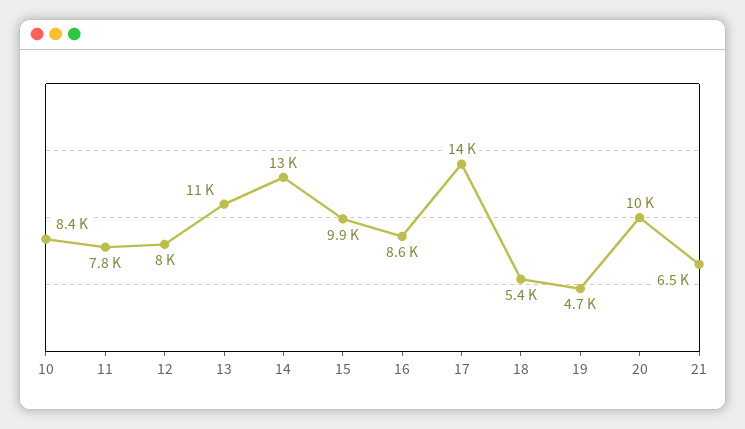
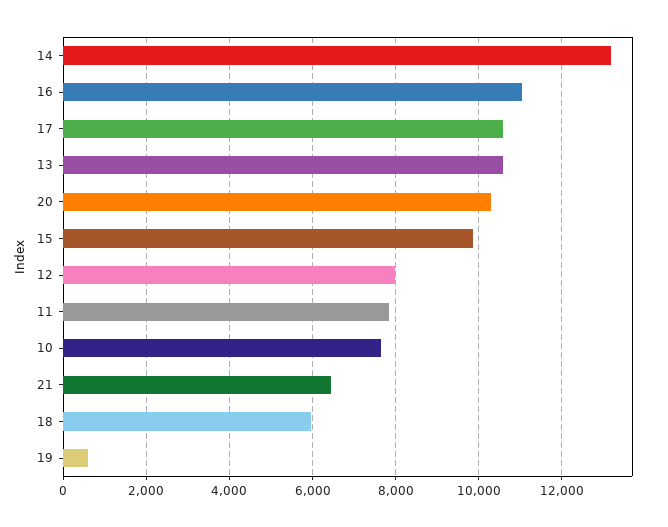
10: 8400 -> 7600
16: 8600 -> 11000
17: 14000 -> 10600
18: 5400 -> 6000
19: 4700 -> 600

